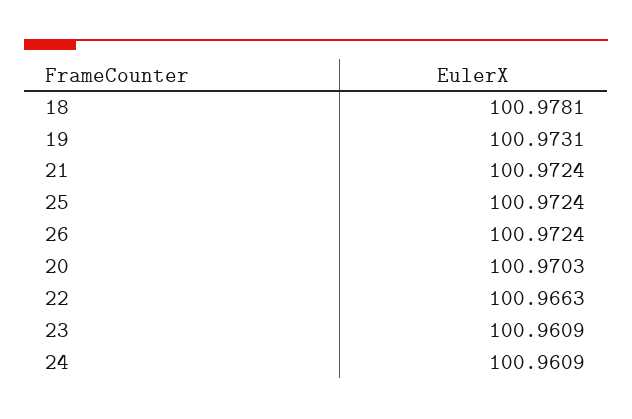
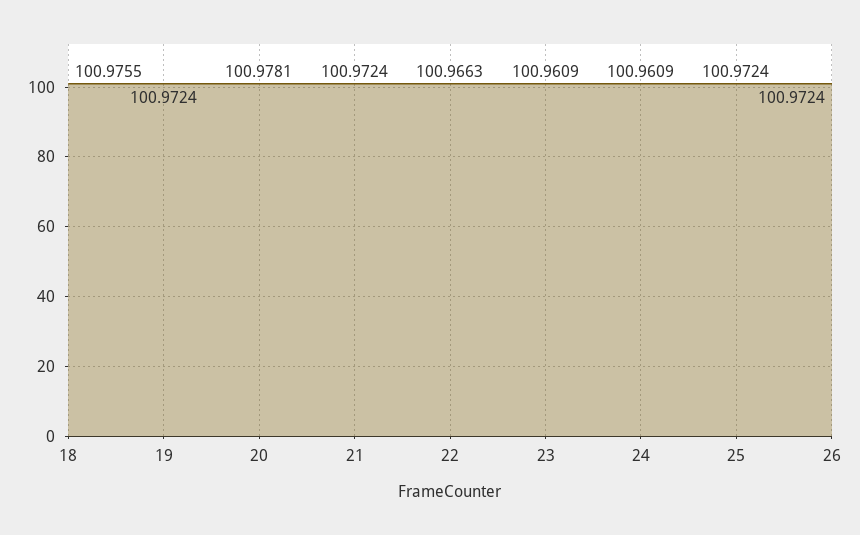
18: 100.9781 -> 100.9755
19: 100.9731 -> 100.9724
20: 100.9703 -> 100.9781

